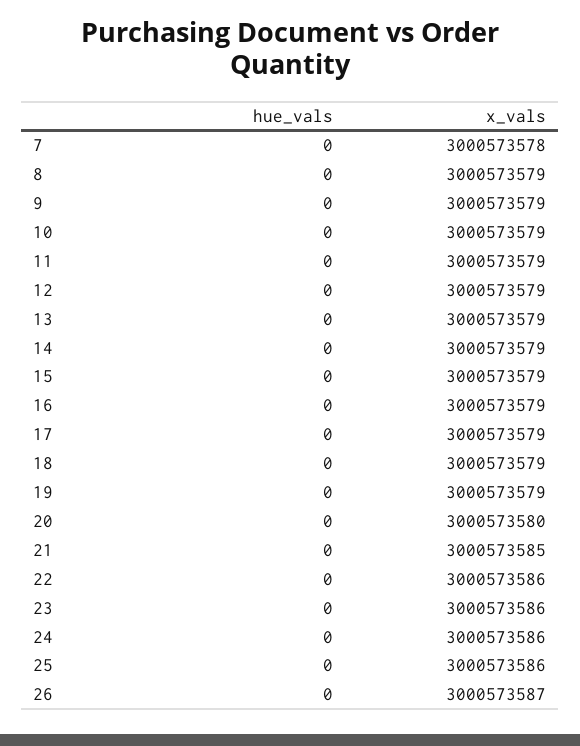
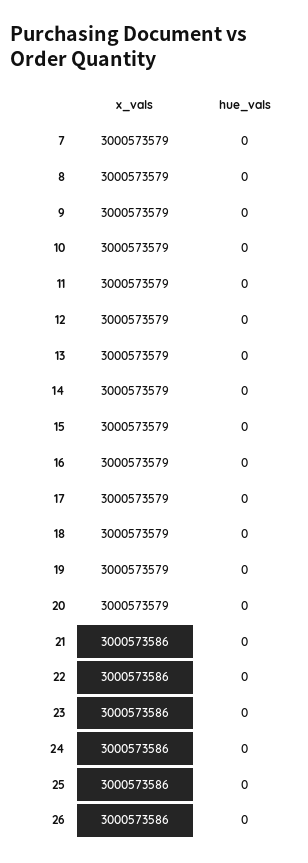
x_vals, 7: 3000573578 -> 3000573579
x_vals, 20: 3000573580 -> 3000573579
x_vals, 21: 3000573585 -> 3000573586
x_vals, 26: 3000573587 -> 3000573586

